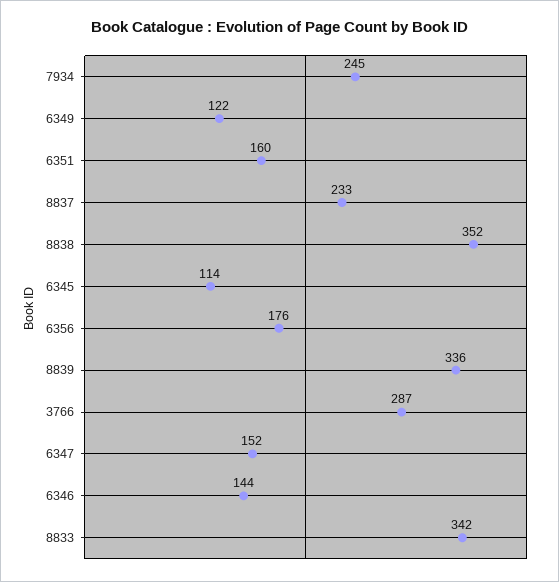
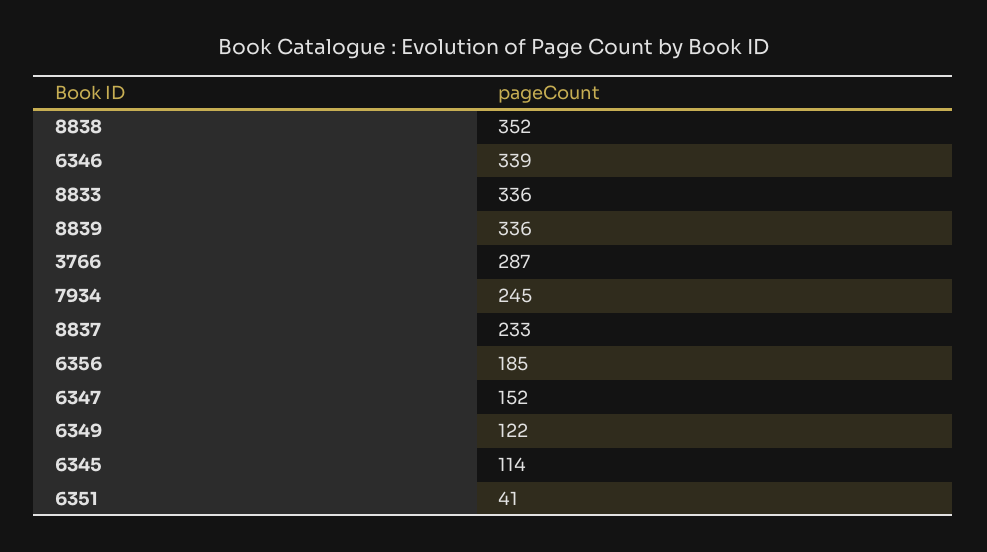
6351: 160 -> 41
6356: 176 -> 185
6346: 144 -> 339
8833: 342 -> 336

